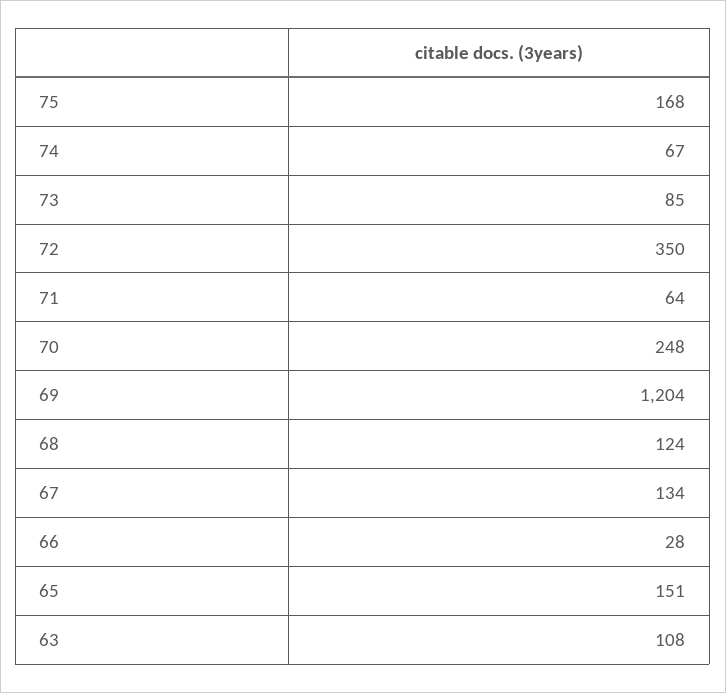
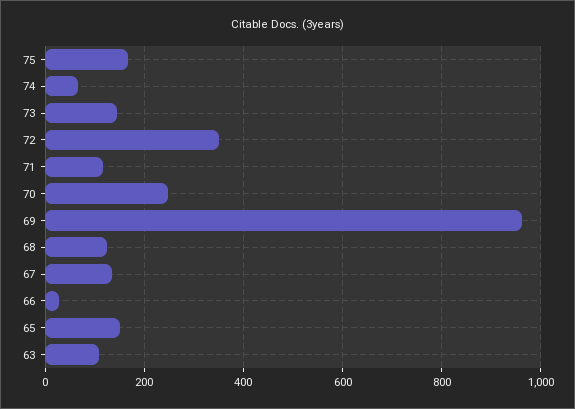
73: 85 -> 140
71: 64 -> 120
69: 1204 -> 960

